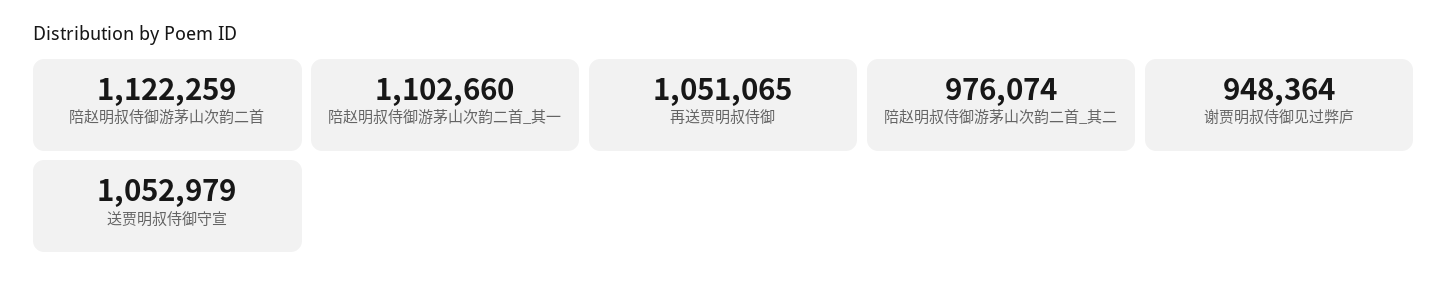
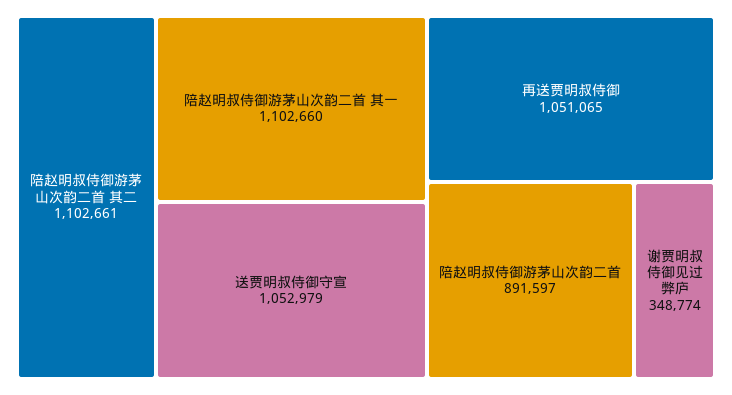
陪赵明叔侍御游茅山次韵二首: 1122259 -> 891597
陪赵明叔侍御游茅山次韵二首_其二: 976074 -> 1102661
谢贾明叔侍御见过弊庐: 948364 -> 348774

